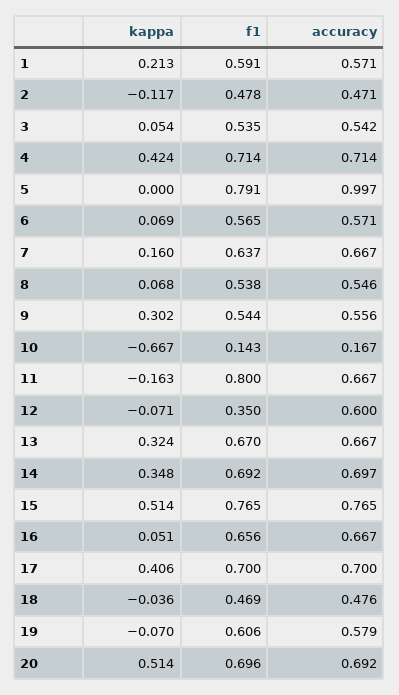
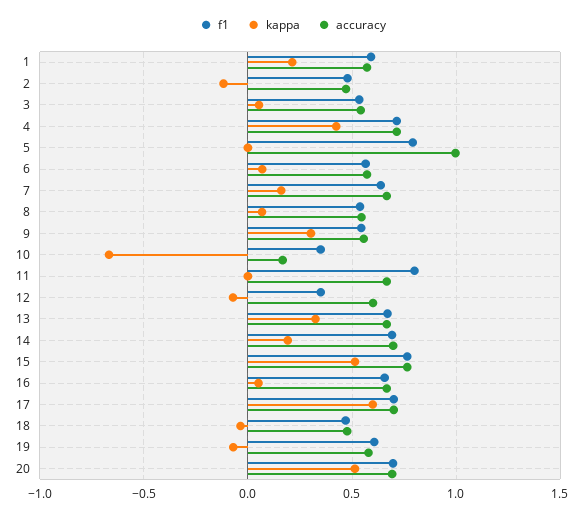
f1, 10: 0.143 -> 0.35
kappa, 11: -0.163 -> 0
kappa, 14: 0.348 -> 0.2
kappa, 17: 0.406 -> 0.6

